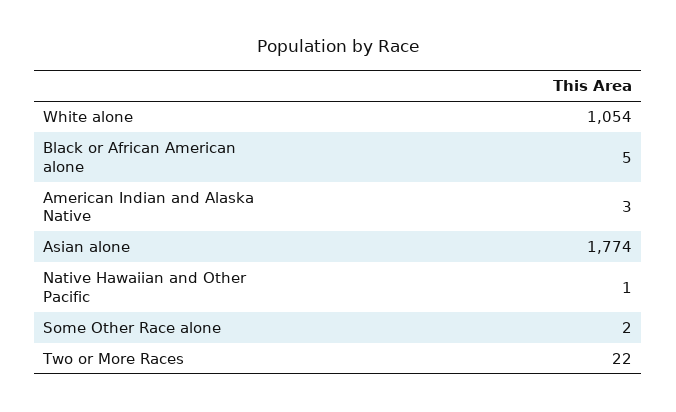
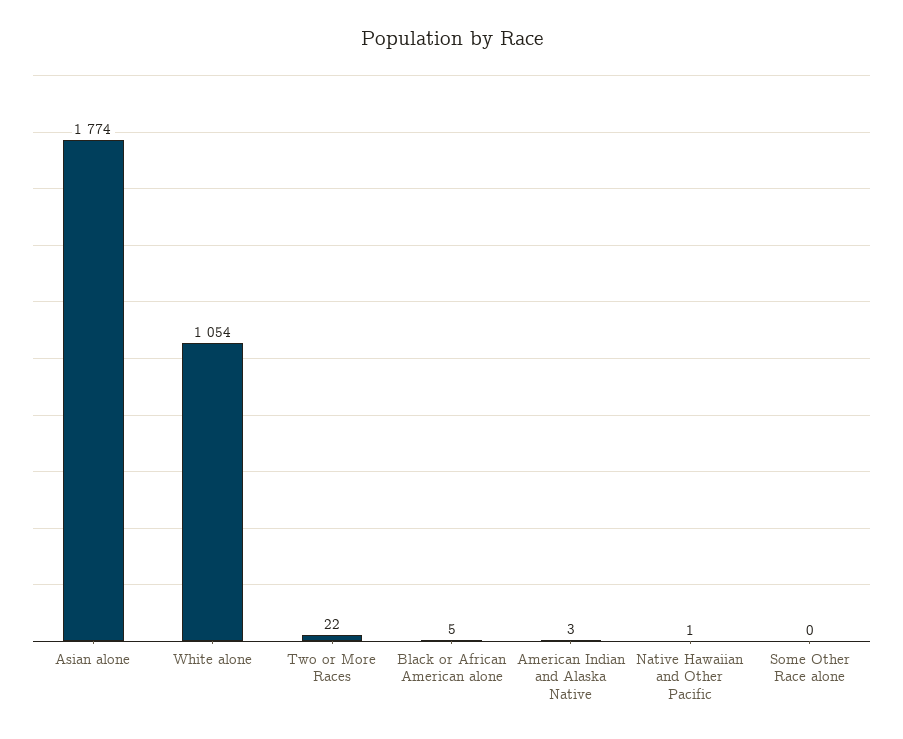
Some Other Race alone: 2 -> 0

